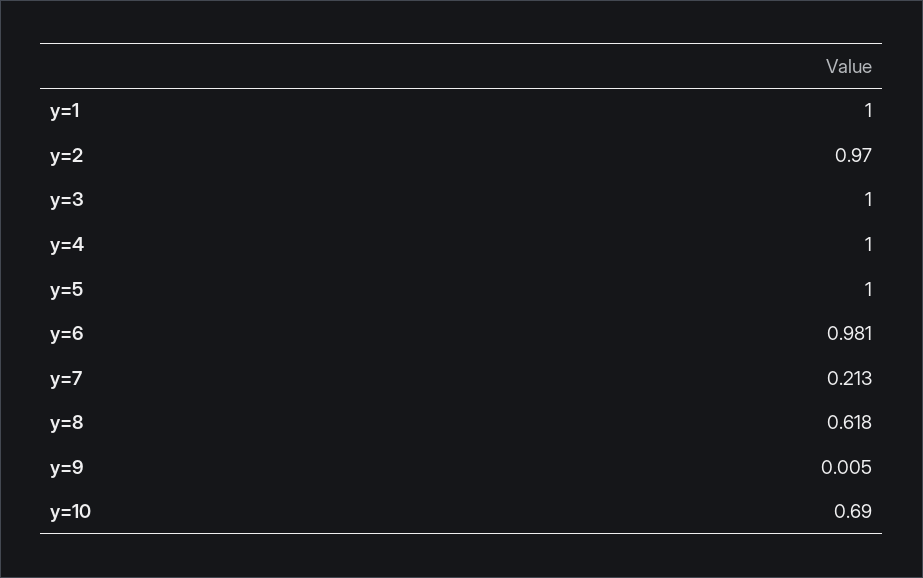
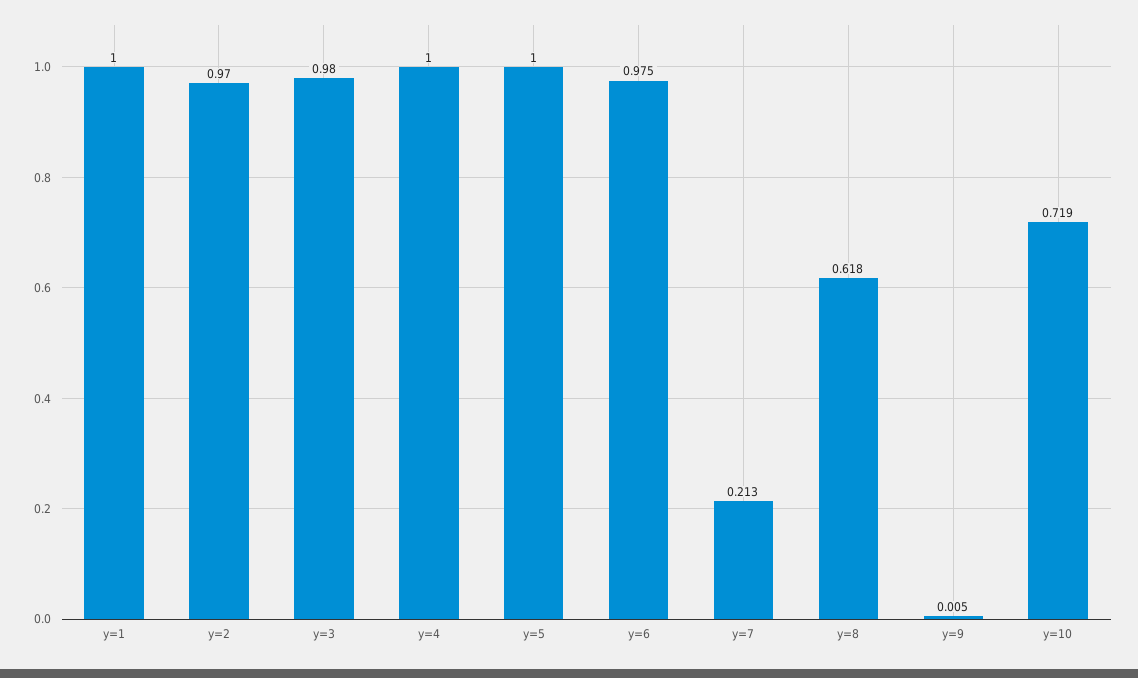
y=3: 1 -> 0.98
y=6: 0.981 -> 0.975
y=10: 0.69 -> 0.719

